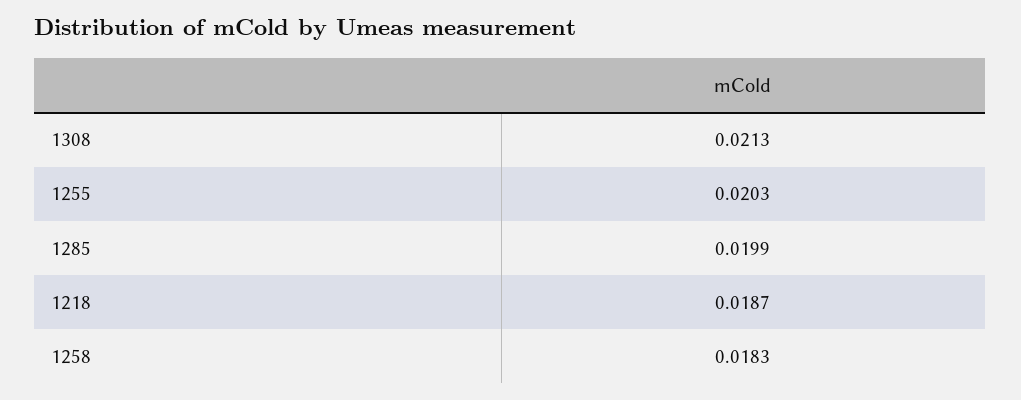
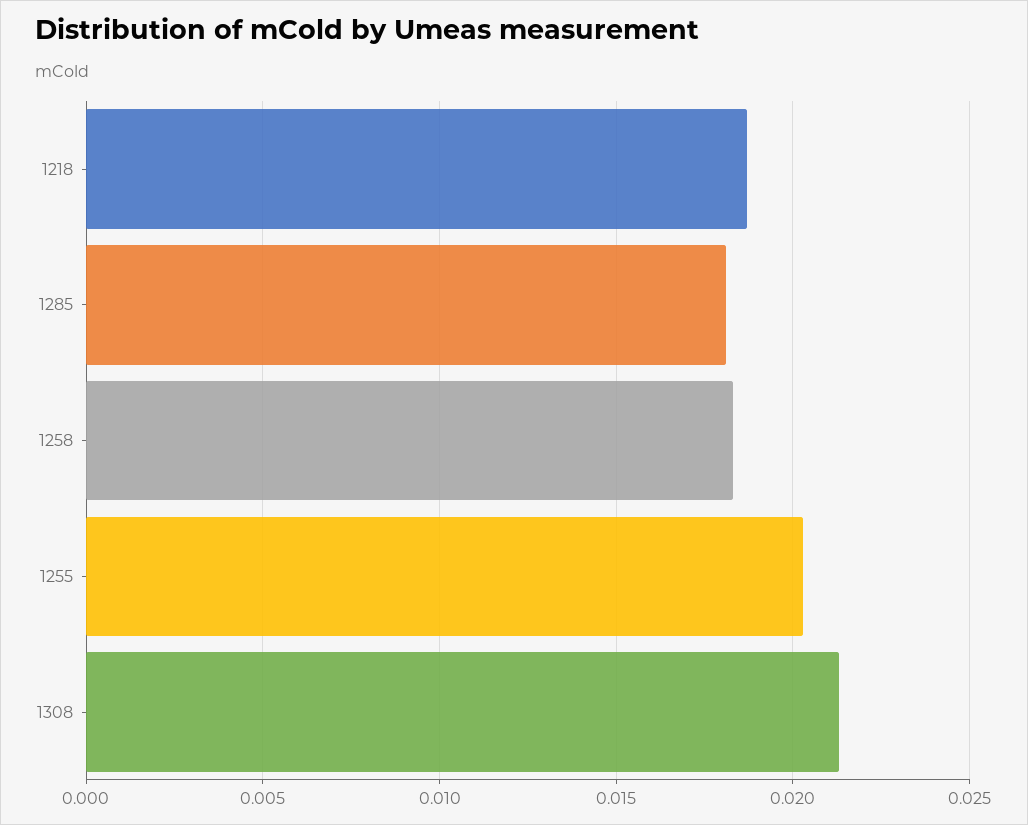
1285: 0.0199 -> 0.018

